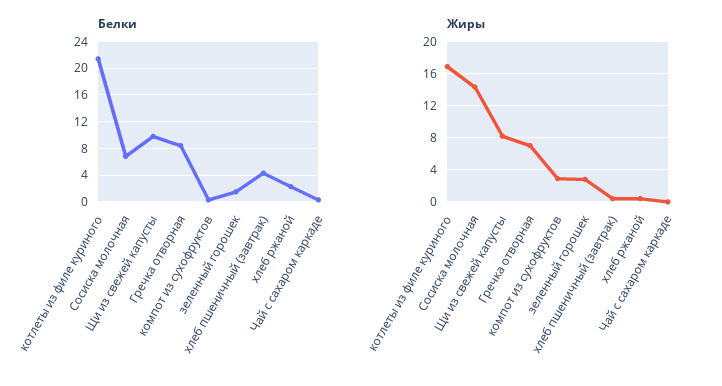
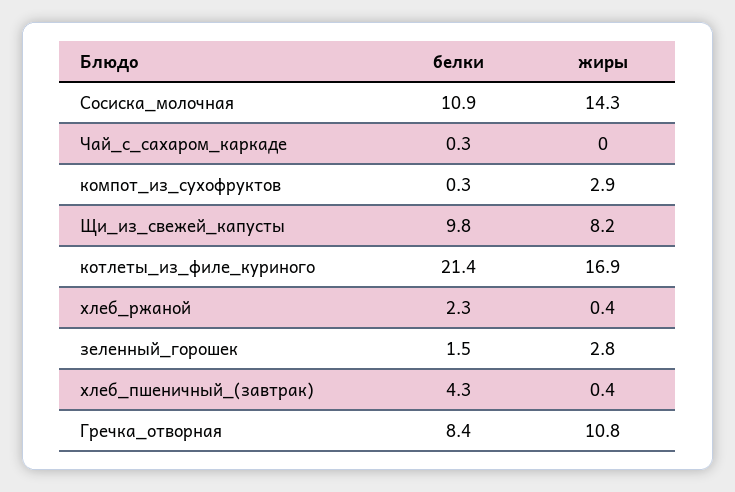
Белки, Сосиска молочная: 7 -> 10.9
Жиры, Гречка отворная: 7 -> 10.8

